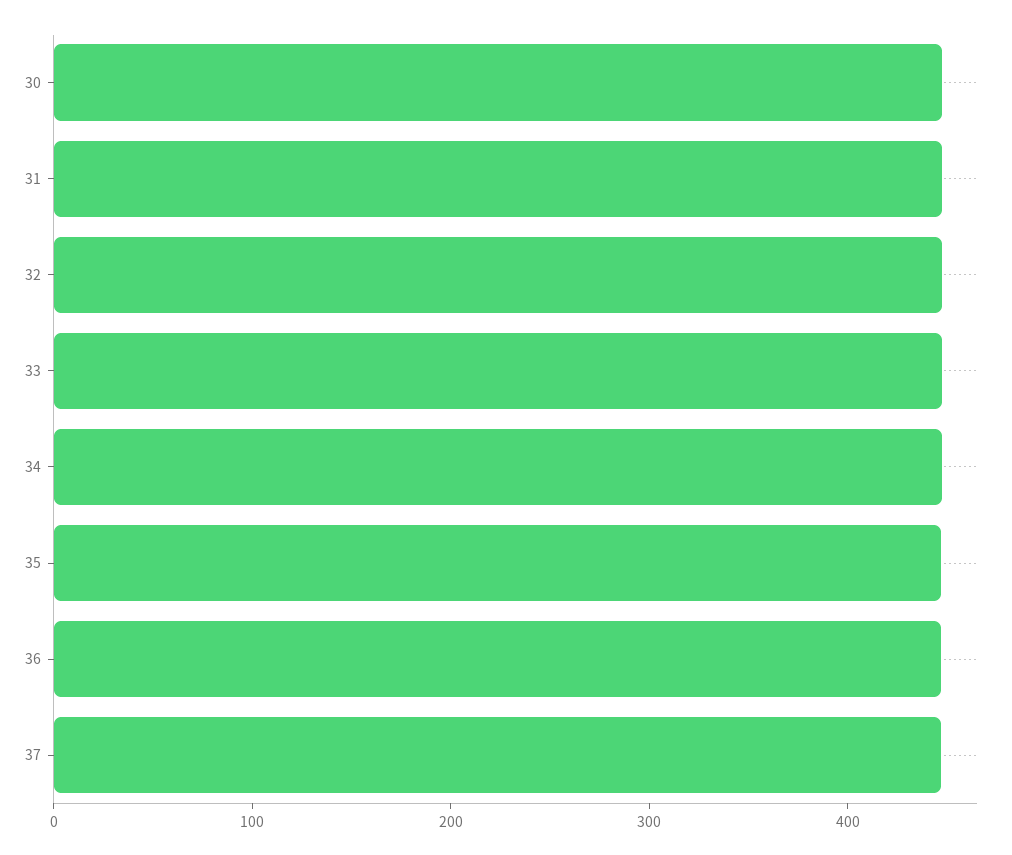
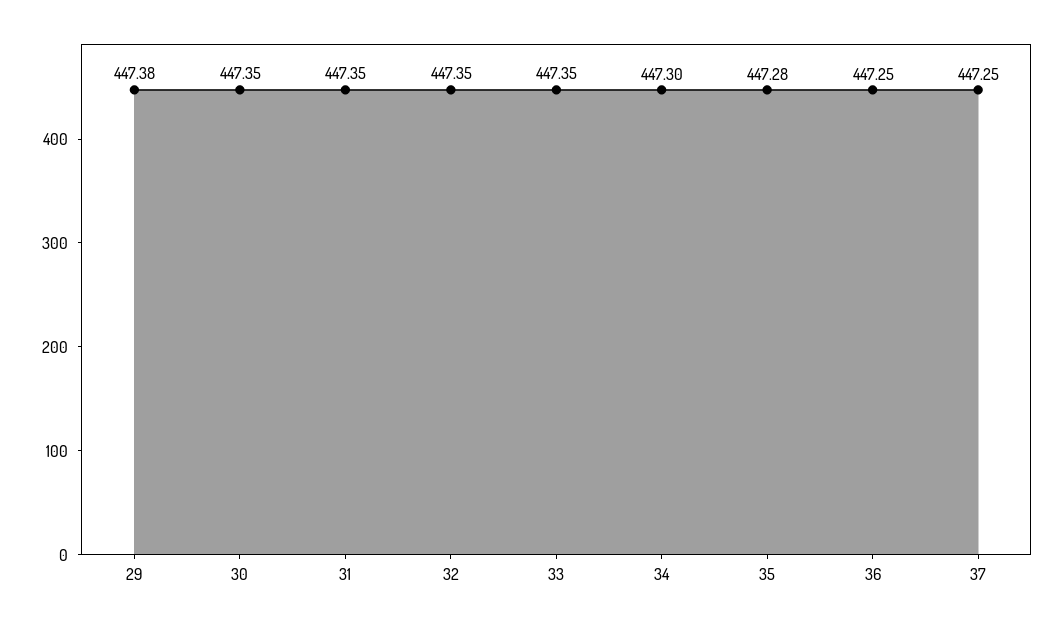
29: none -> 447.38

